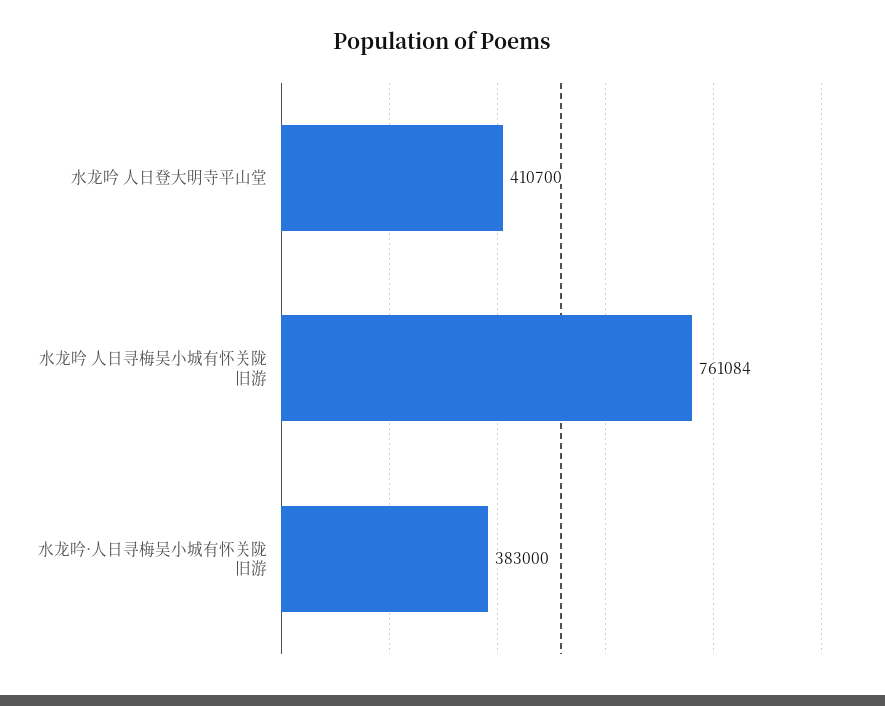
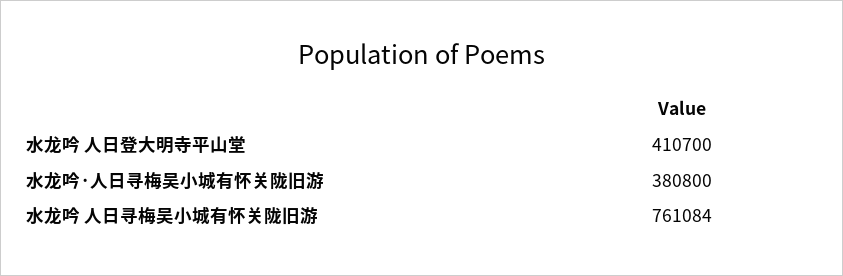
水龙吟·人日寻梅吴小城有怀关陇旧游: 383000 -> 380800

